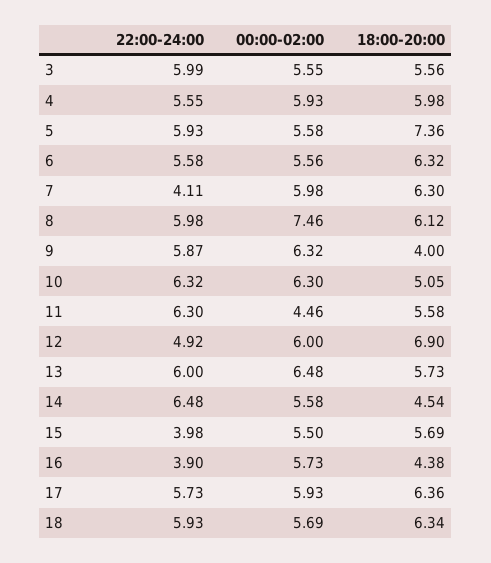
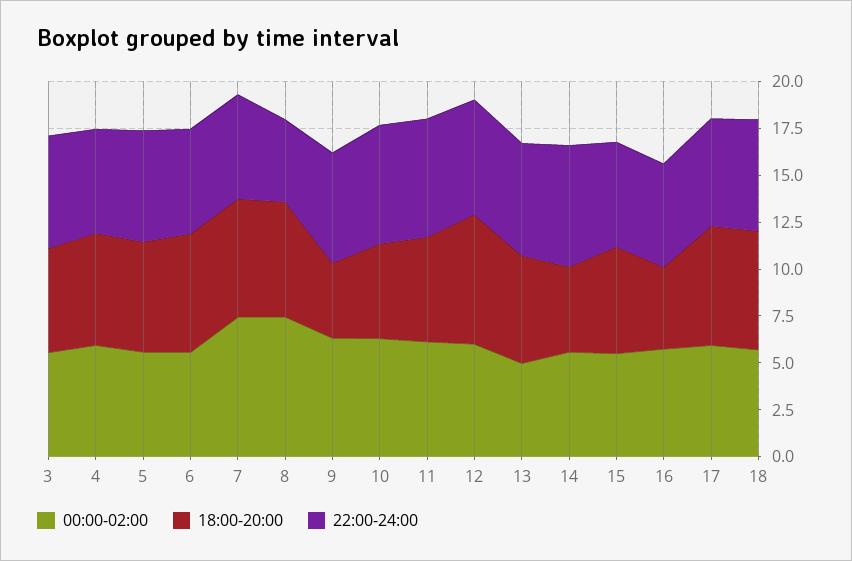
18:00-20:00, 5: 7.36 -> 6
22:00-24:00, 7: 4.11 -> 5.5
00:00-02:00, 7: 5.98 -> 7.5
22:00-24:00, 8: 5.98 -> 4.5
00:00-02:00, 11: 4.46 -> 6
22:00-24:00, 12: 4.92 -> 6
00:00-02:00, 13: 6.48 -> 5
22:00-24:00, 15: 3.98 -> 5.5
22:00-24:00, 16: 3.9 -> 5.5

